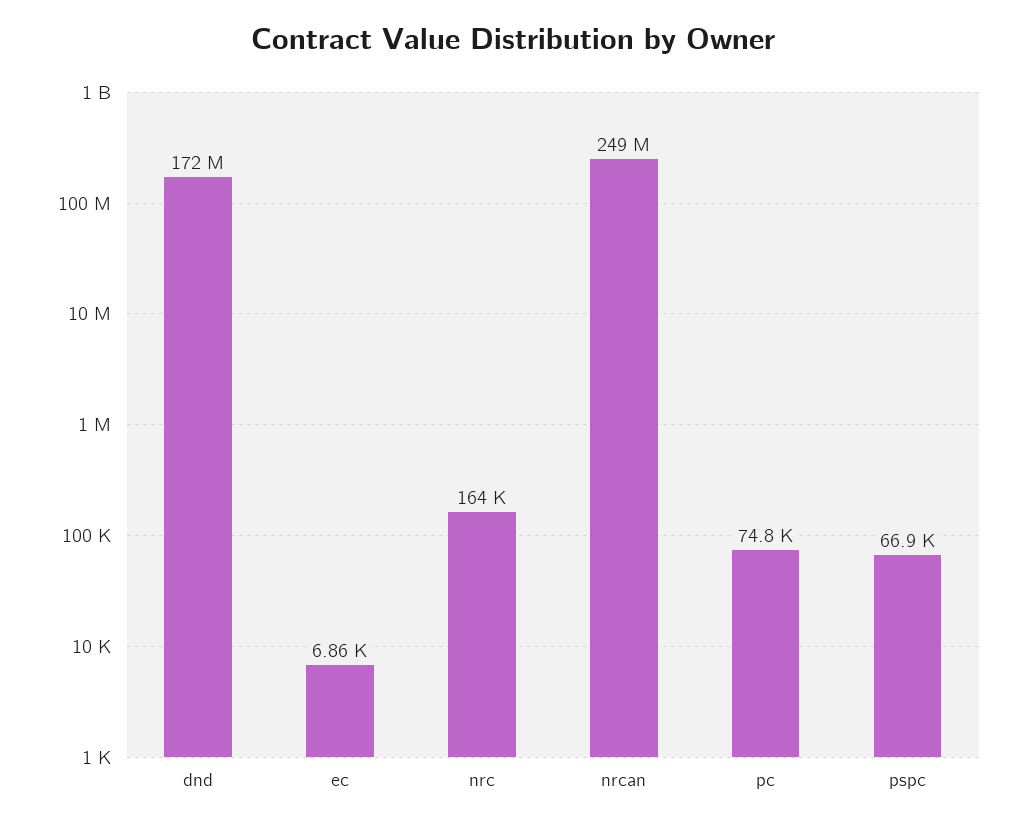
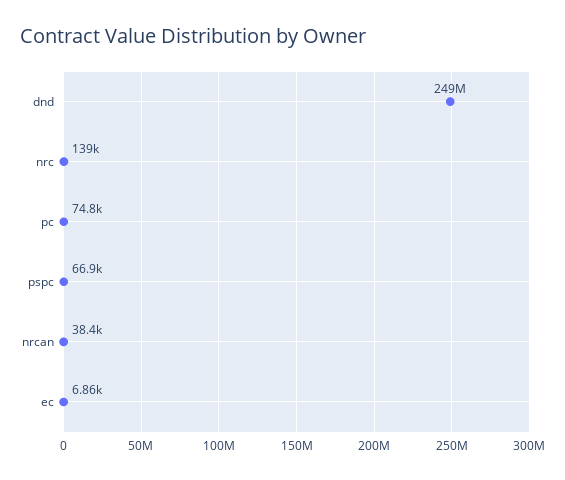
dnd: 172000000 -> 249000000
nrc: 164000 -> 139000
nrcan: 249000000 -> 38400

